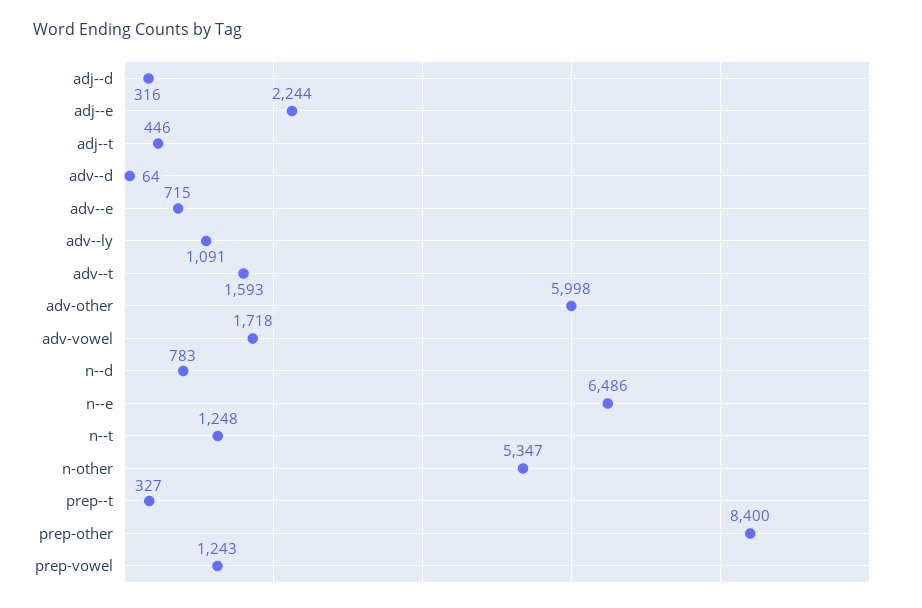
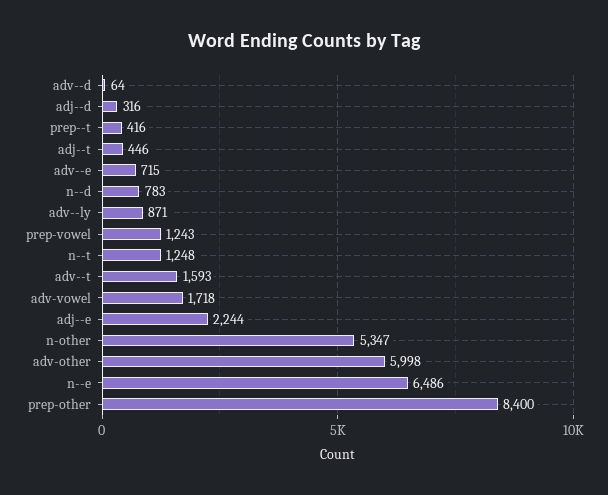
adv--ly: 1091 -> 871
prep--t: 327 -> 416

